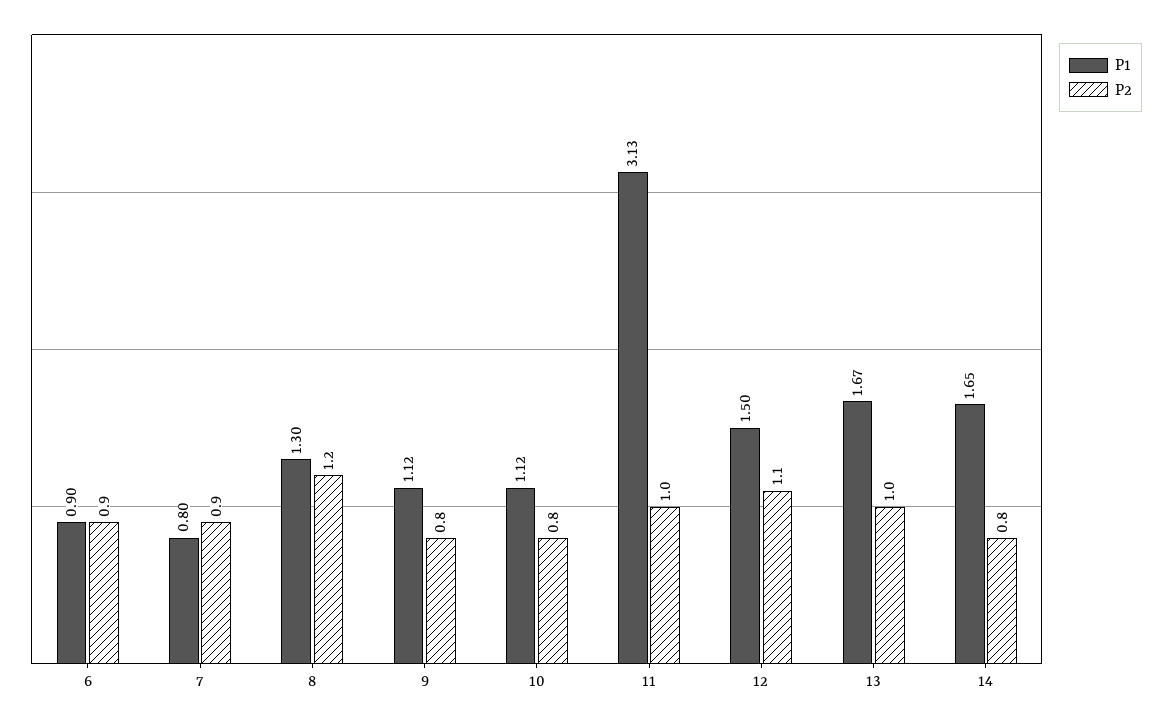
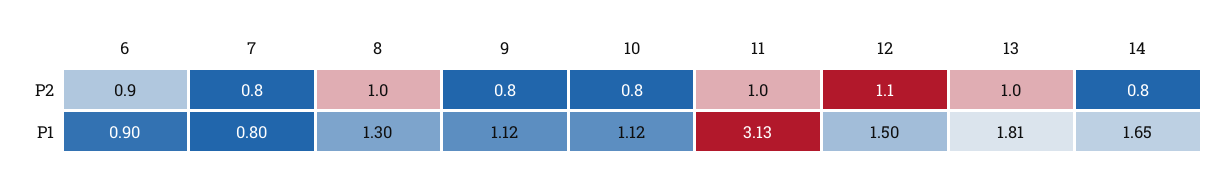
P2, 7: 0.9 -> 0.8
P2, 8: 1.2 -> 1
P1, 13: 1.67 -> 1.81

